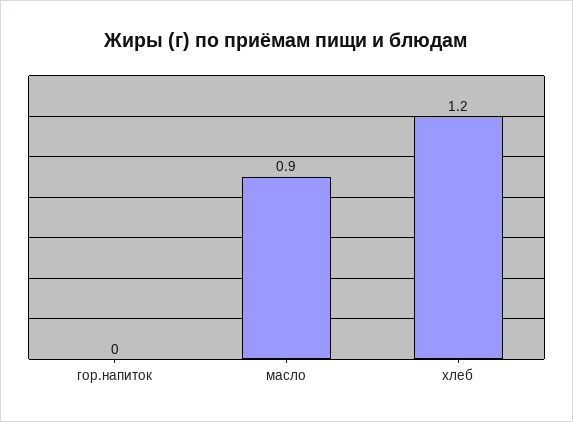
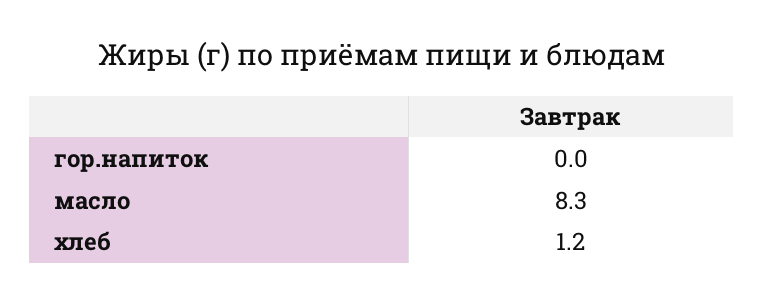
масло: 0.9 -> 8.3

